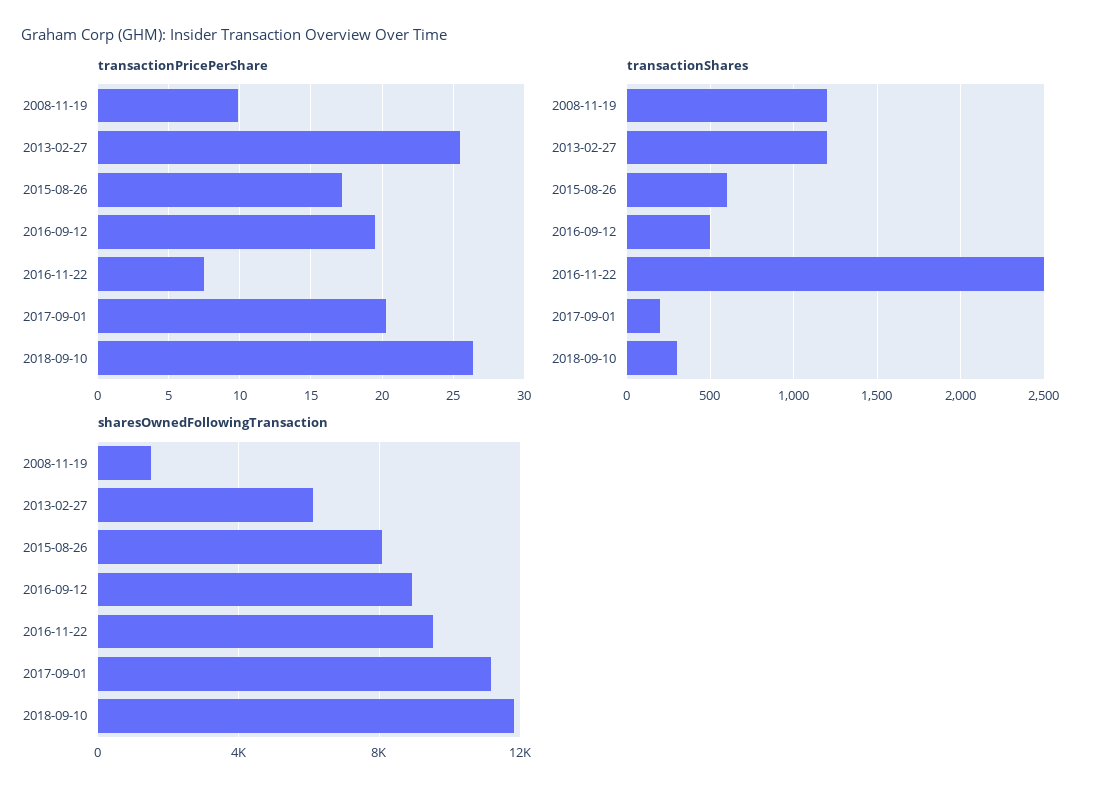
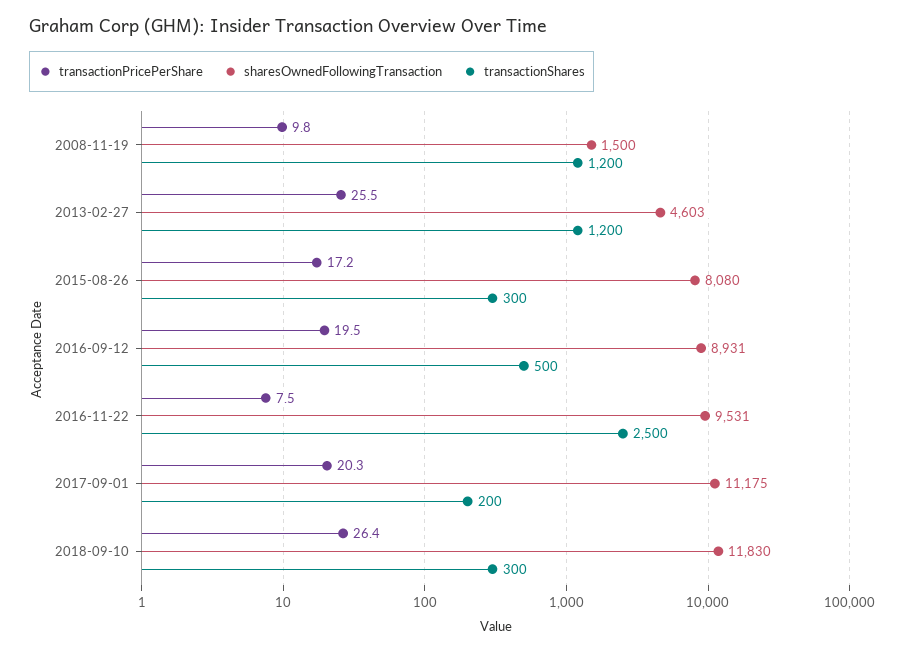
transactionShares, 2015-08-26: 600 -> 300
sharesOwnedFollowingTransaction, 2013-02-27: 6000 -> 4603

